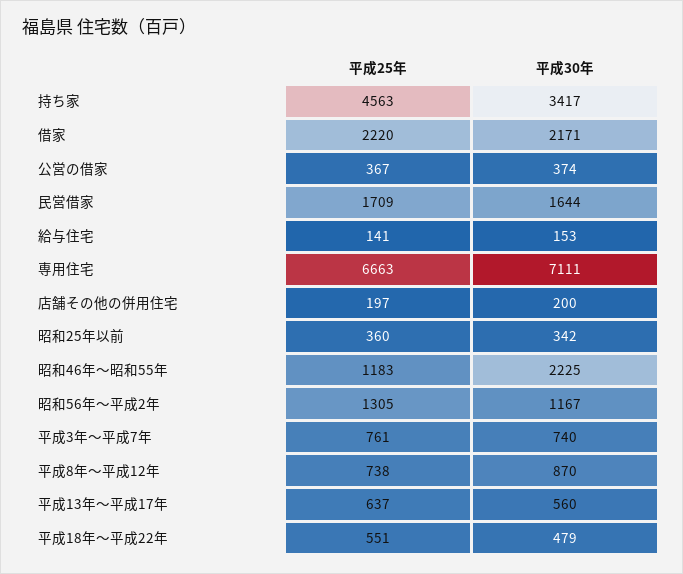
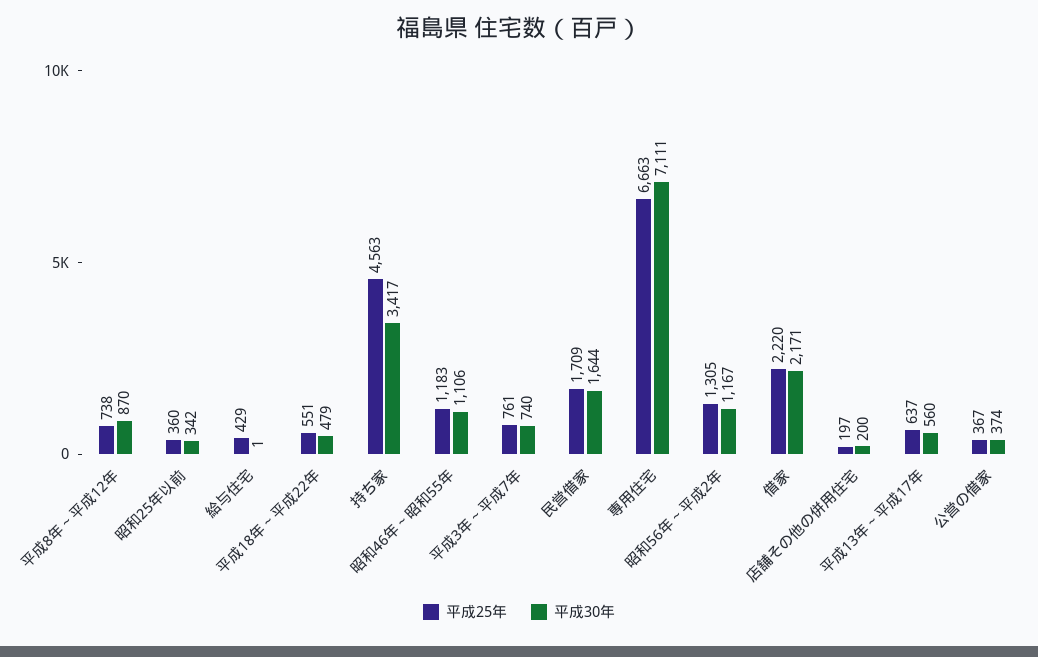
平成25年, 給与住宅: 141 -> 429
平成30年, 給与住宅: 153 -> 1
平成30年, 昭和46年～昭和55年: 2225 -> 1106

